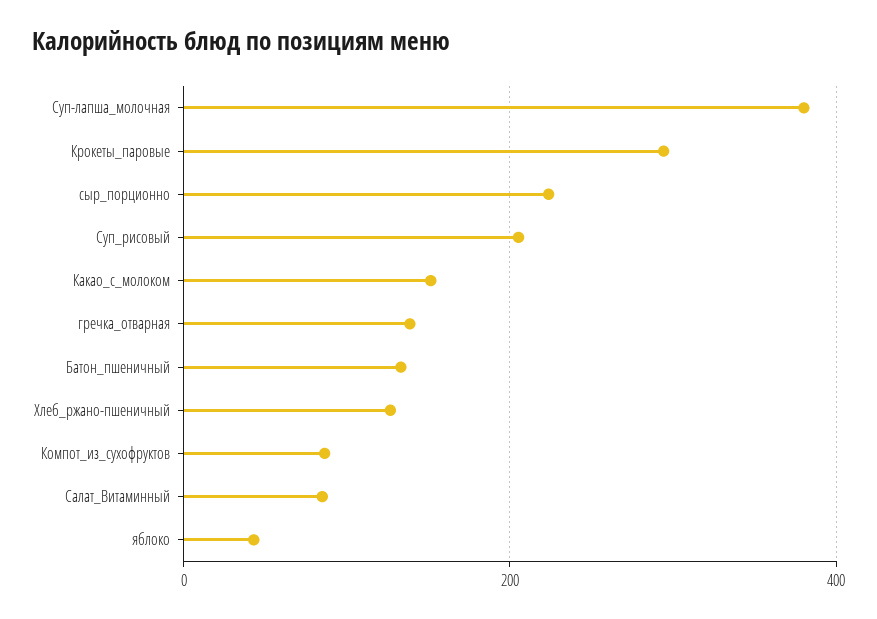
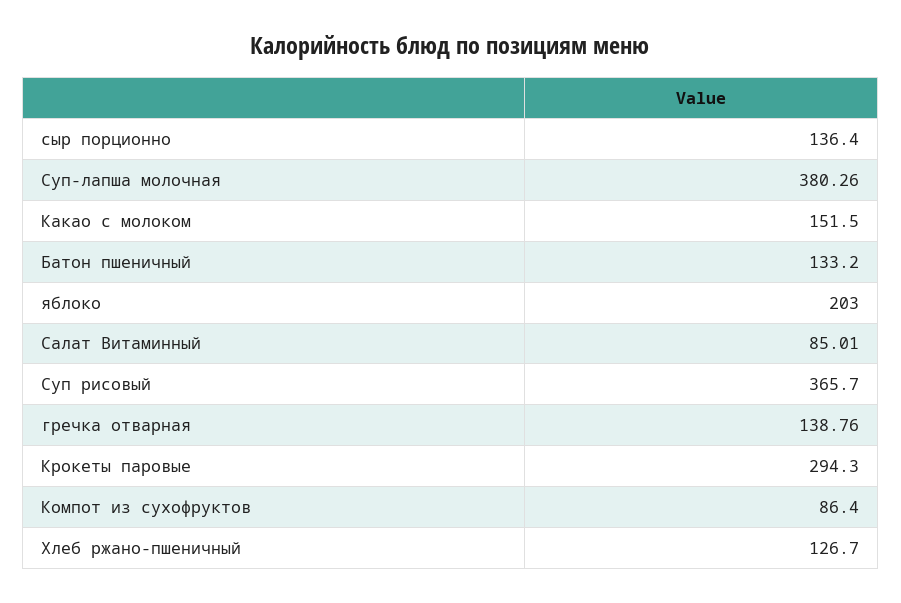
сыр_порционно: 220 -> 136.4
Суп_рисовый: 200 -> 365.7
яблоко: 40 -> 203

